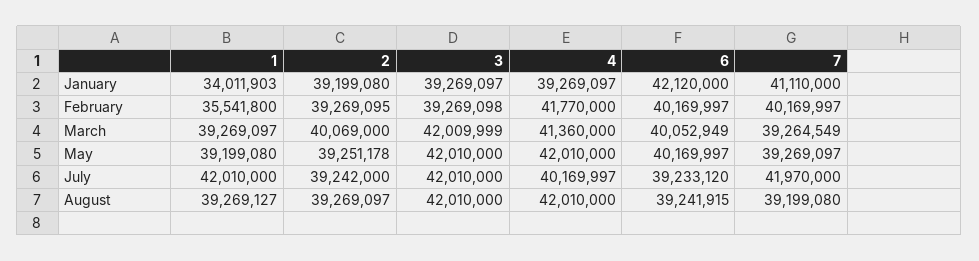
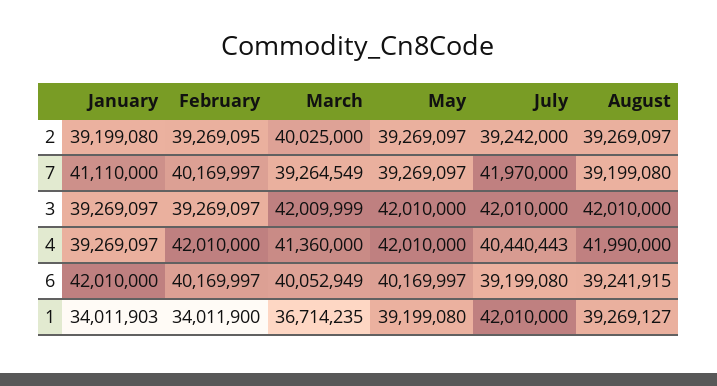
6, January: 42120000 -> 42010000
1, February: 35541800 -> 34011900
3, February: 39269098 -> 39269097
4, February: 41770000 -> 42010000
1, March: 39269097 -> 36714235
2, March: 40069000 -> 40025000
2, May: 39251178 -> 39269097
4, July: 40169997 -> 40440443
6, July: 39233120 -> 39199080
4, August: 42010000 -> 41990000

